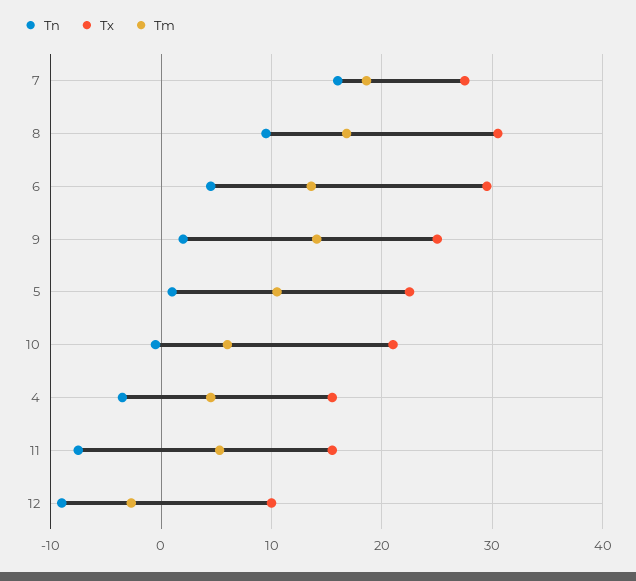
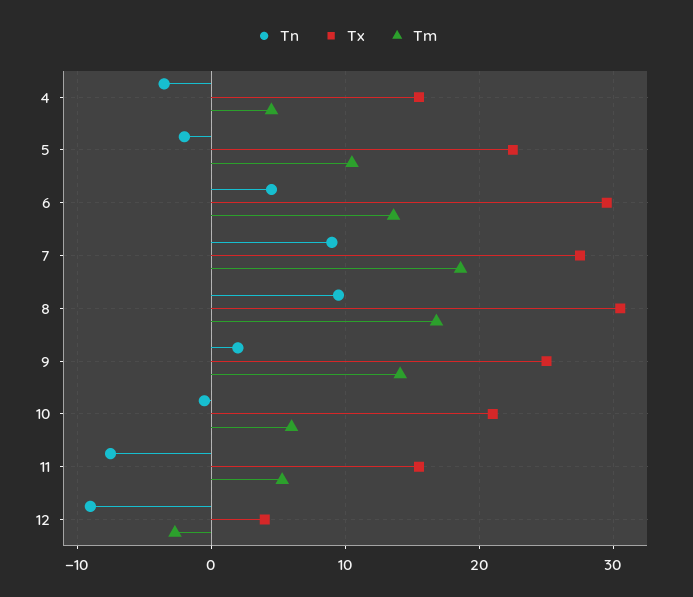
Tn, 7: 16 -> 9
Tn, 5: 1 -> -2
Tx, 12: 10 -> 4

